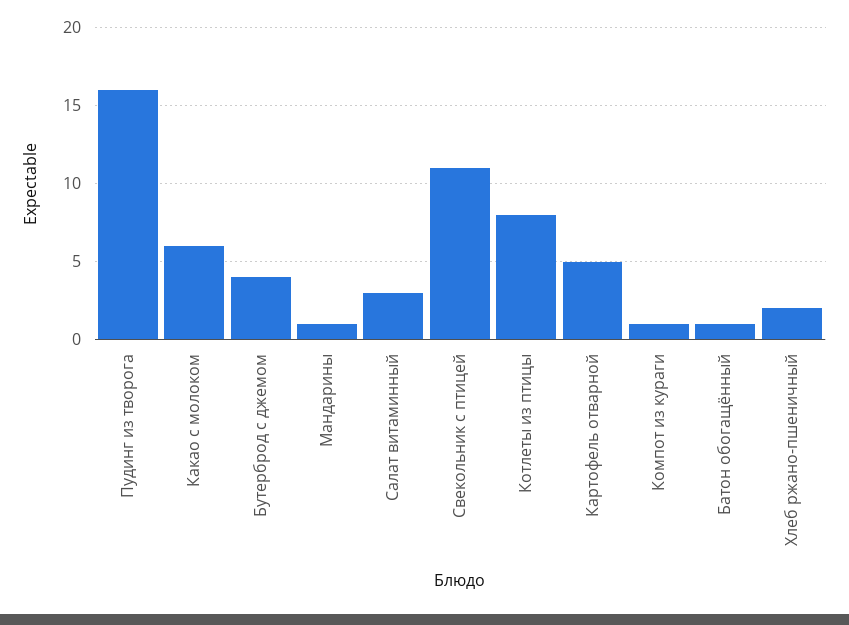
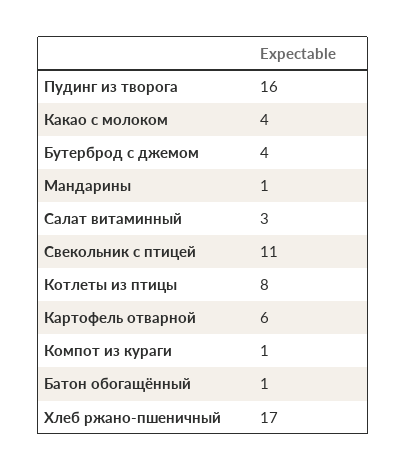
Какао с молоком: 6 -> 4
Картофель отварной: 5 -> 6
Хлеб ржано-пшеничный: 2 -> 17

